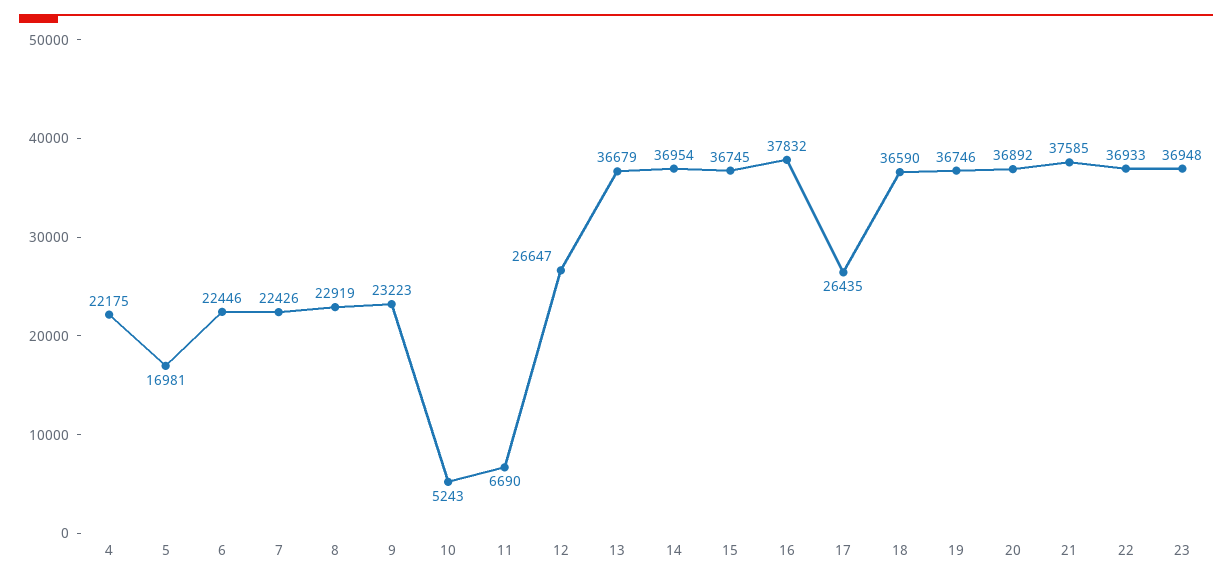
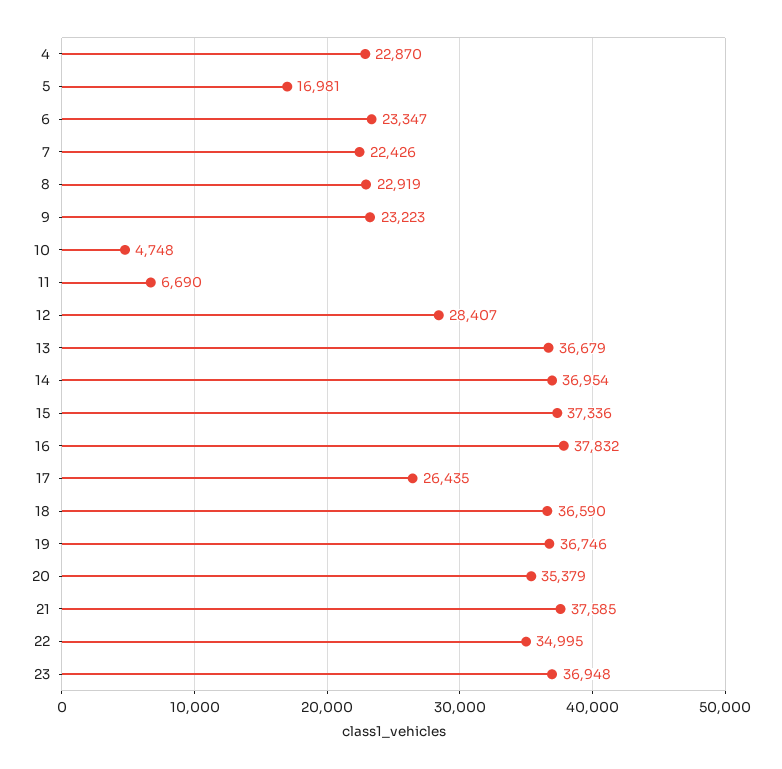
4: 22175 -> 22870
6: 22446 -> 23347
10: 5243 -> 4748
12: 26647 -> 28407
15: 36745 -> 37336
20: 36892 -> 35379
22: 36933 -> 34995

